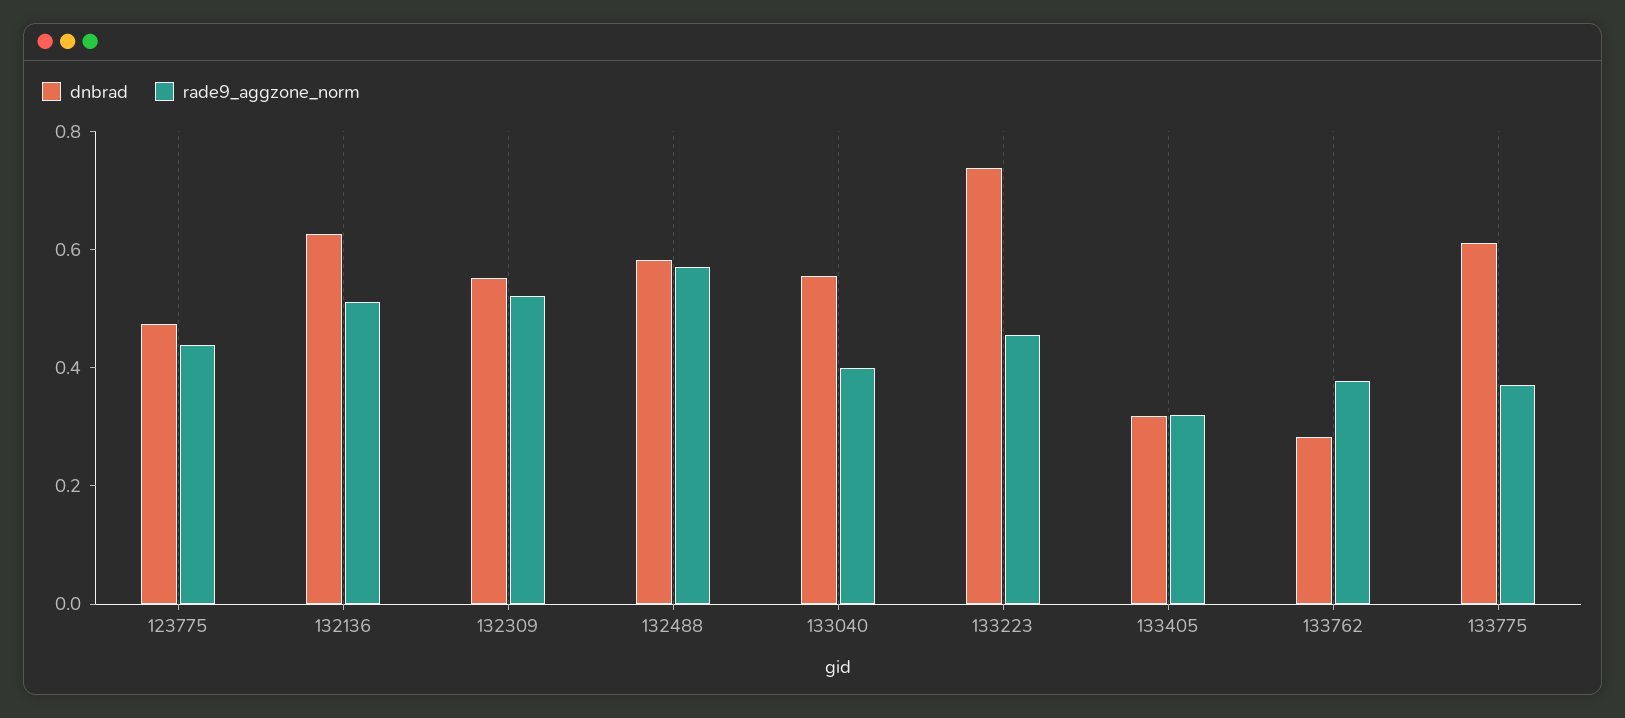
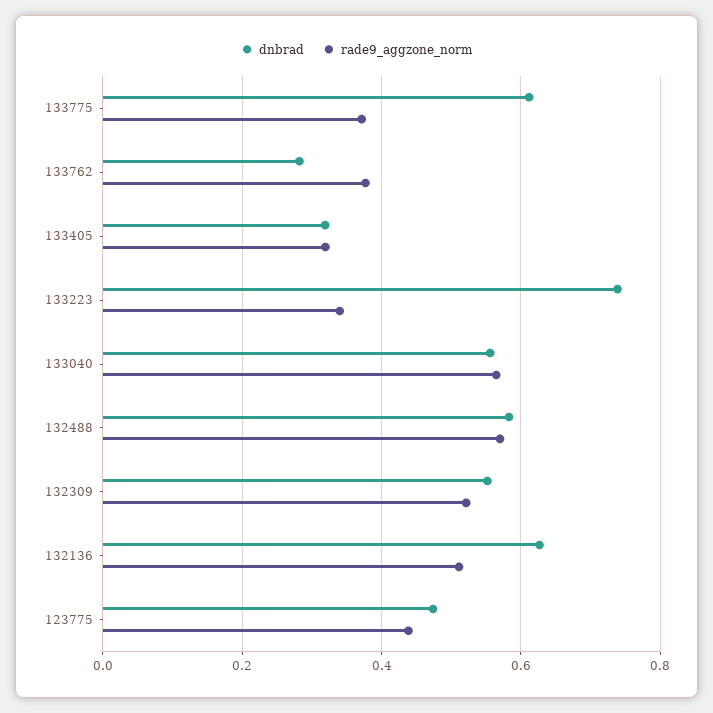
rade9_aggzone_norm, 133040: 0.4 -> 0.56
rade9_aggzone_norm, 133223: 0.45 -> 0.34

